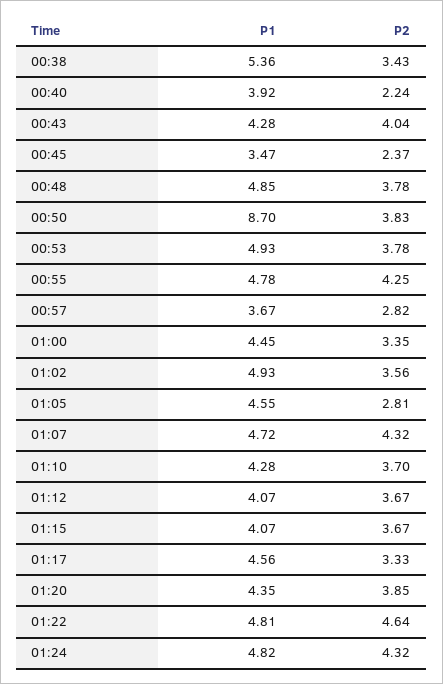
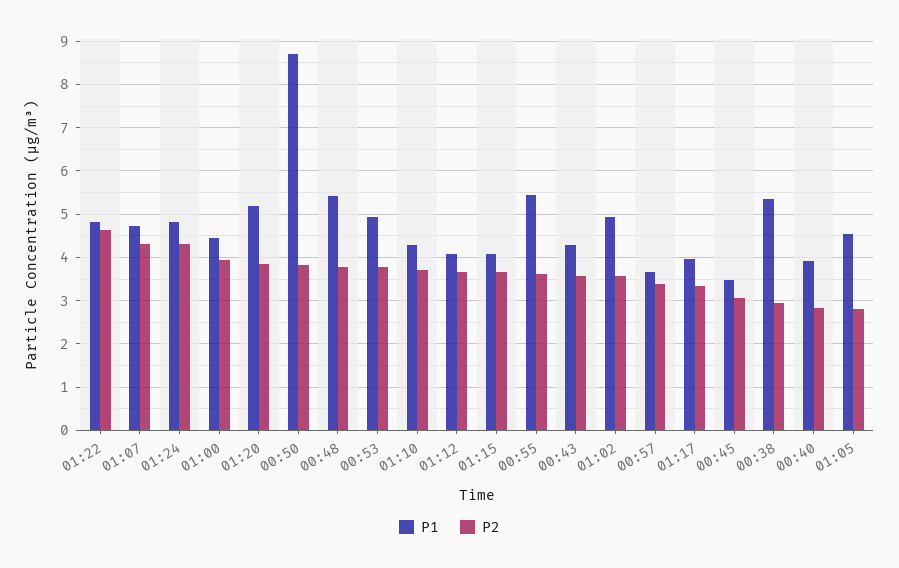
P2, 00:38: 3.43 -> 3
P2, 00:40: 2.24 -> 2.8
P2, 00:43: 4.04 -> 3.6
P2, 00:45: 2.37 -> 3
P1, 00:48: 4.85 -> 5.4
P1, 00:55: 4.78 -> 5.4
P2, 00:55: 4.25 -> 3.6
P2, 00:57: 2.82 -> 3.4
P2, 01:00: 3.35 -> 4
P1, 01:17: 4.56 -> 4
P1, 01:20: 4.35 -> 5.2

